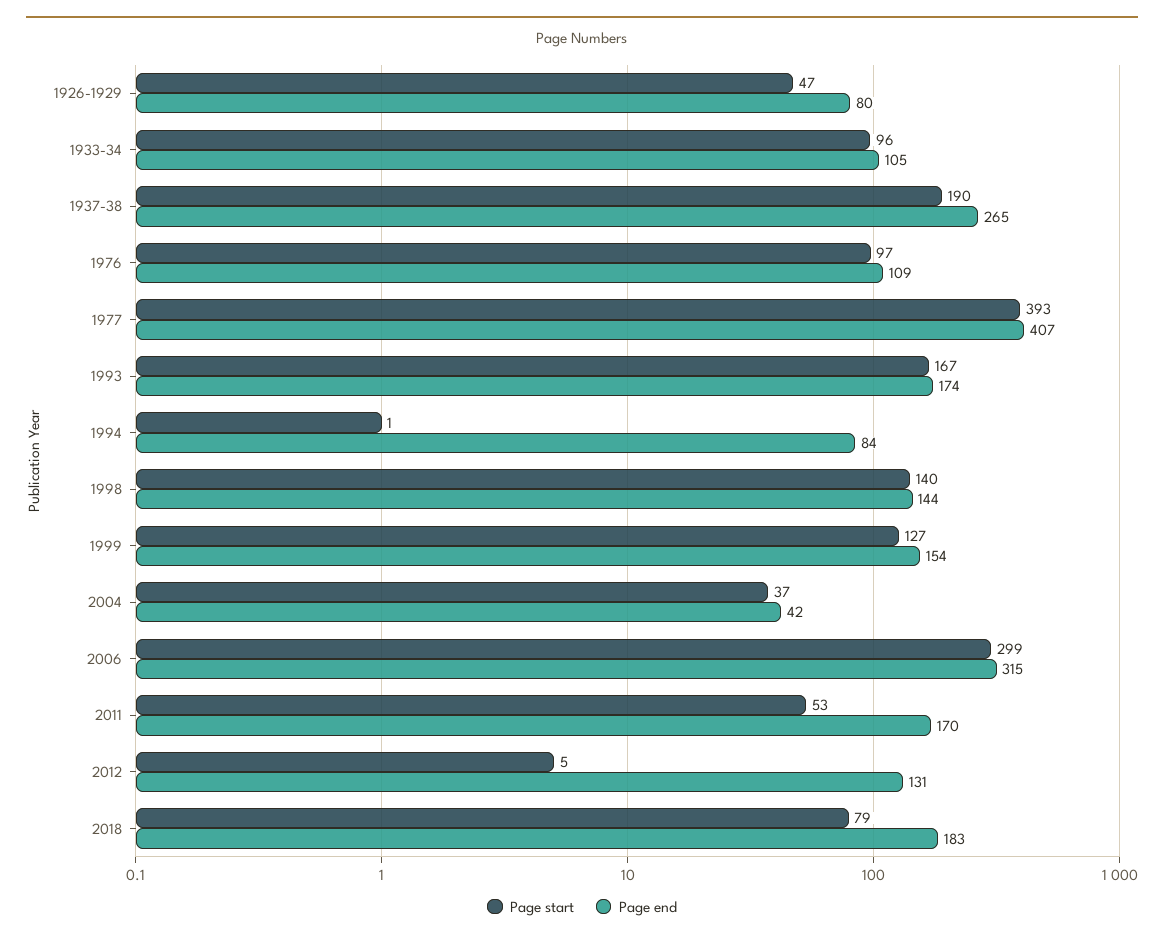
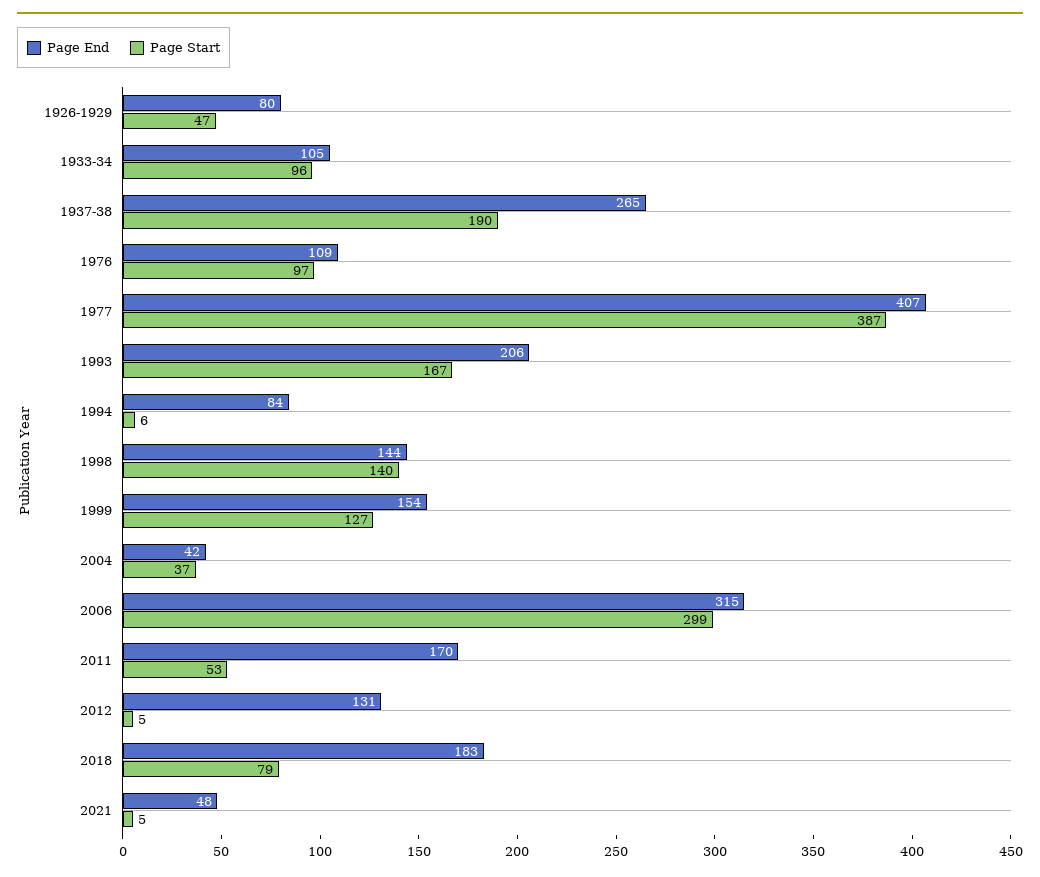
Page start, 1977: 393 -> 387
Page end, 1993: 174 -> 206
Page start, 1994: 1 -> 6
Page end, 2021: none -> 48
Page start, 2021: none -> 5

